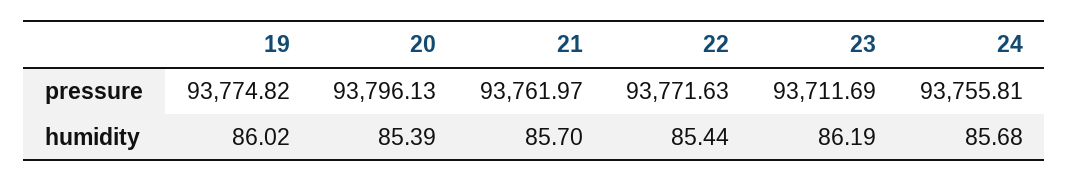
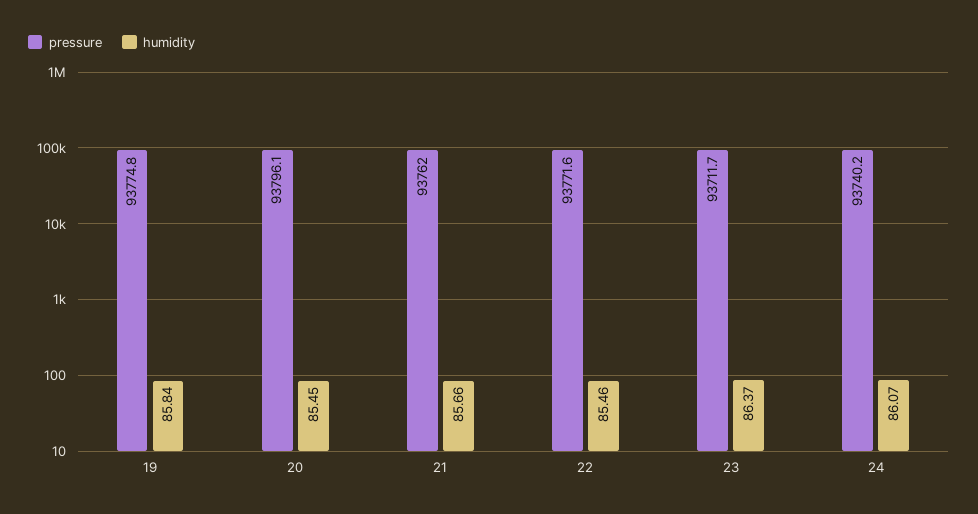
pressure, 24: 93755.81 -> 93740.2
humidity, 19: 86.02 -> 85.84
humidity, 20: 85.39 -> 85.45
humidity, 21: 85.7 -> 85.66
humidity, 22: 85.44 -> 85.46
humidity, 23: 86.19 -> 86.37
humidity, 24: 85.68 -> 86.07

